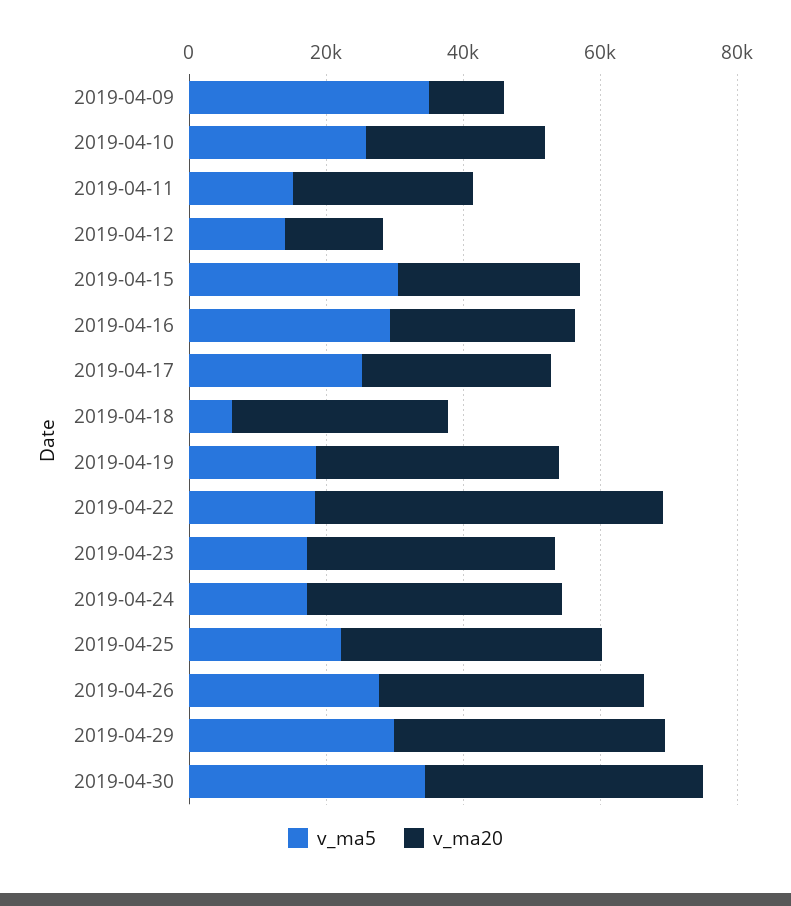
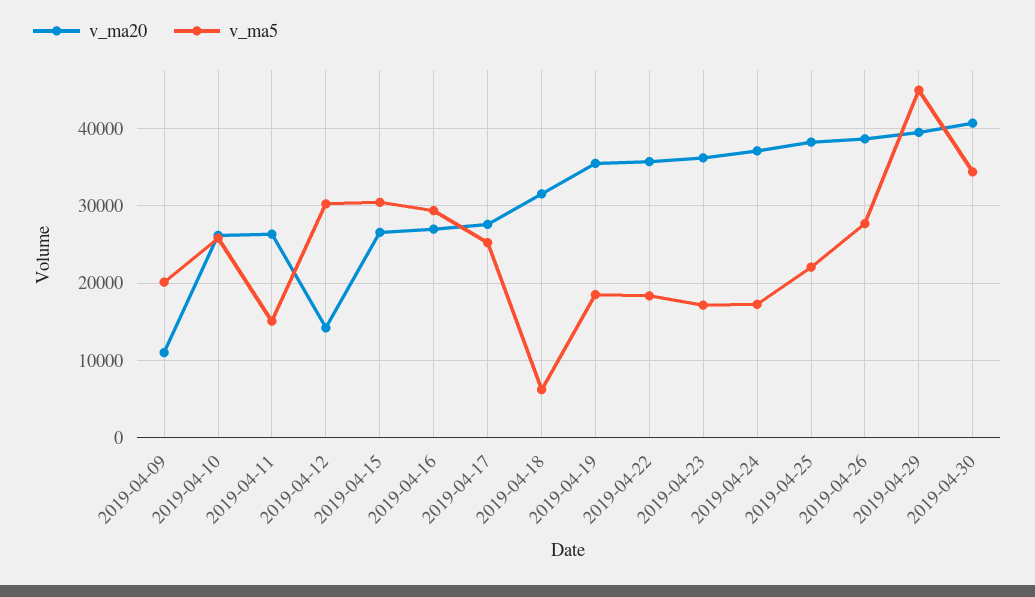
v_ma5, 2019-04-09: 35000 -> 20000
v_ma5, 2019-04-12: 15000 -> 30000
v_ma20, 2019-04-22: 50000 -> 36000
v_ma5, 2019-04-29: 30000 -> 45000

